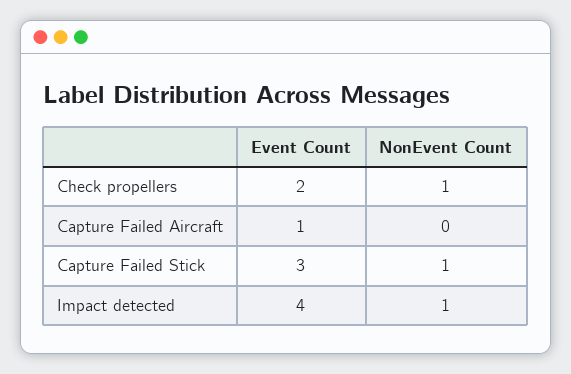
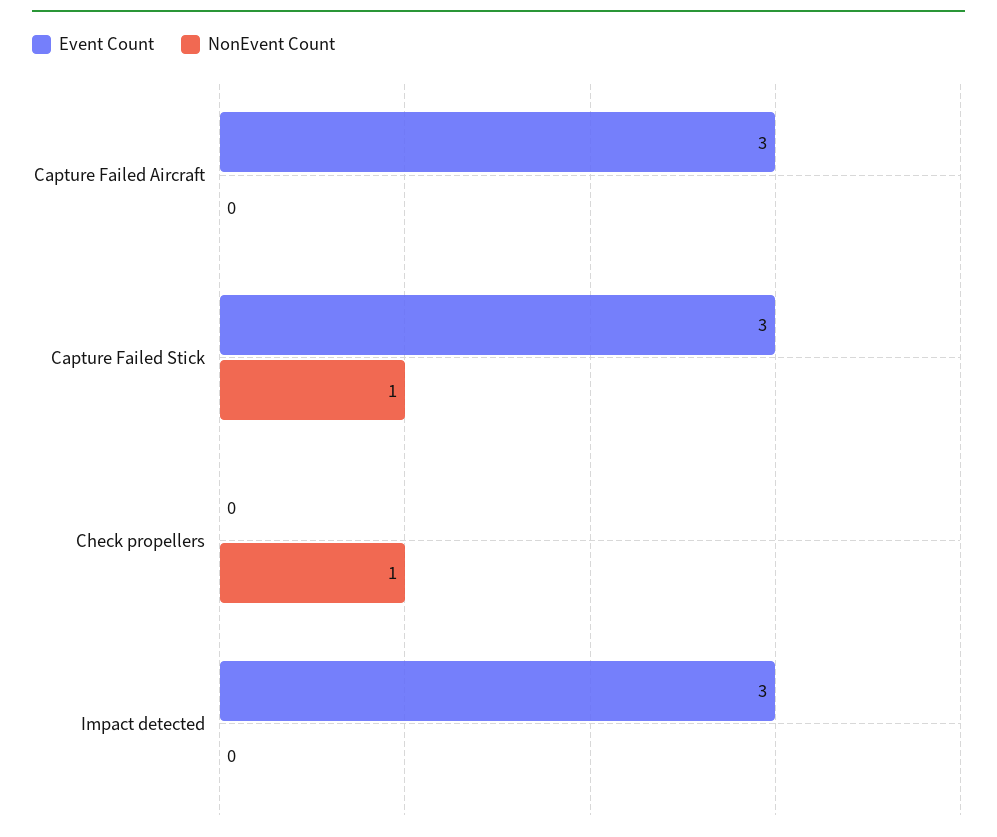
Event Count, Check propellers: 2 -> 0
Event Count, Capture Failed Aircraft: 1 -> 3
Event Count, Impact detected: 4 -> 3
NonEvent Count, Impact detected: 1 -> 0

